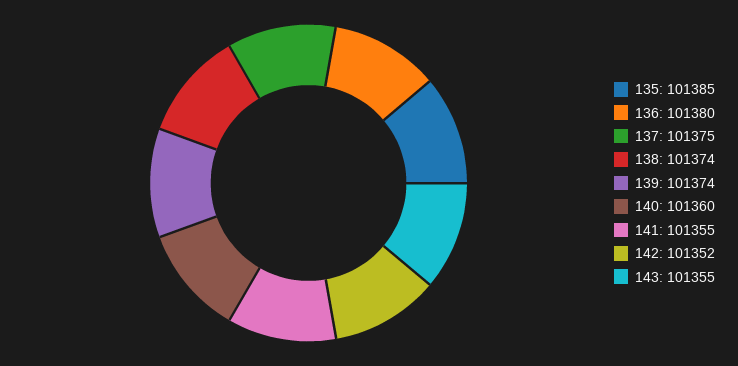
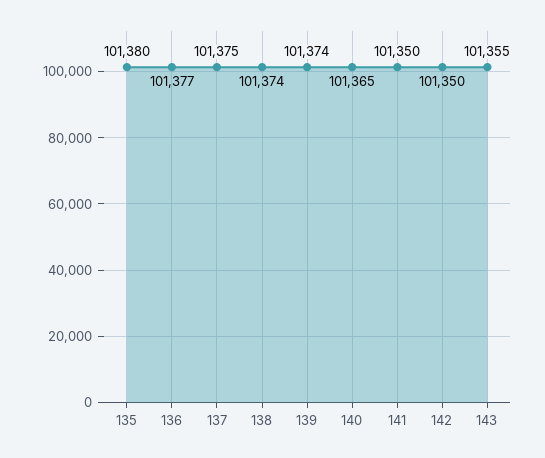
135: 101385 -> 101380
136: 101380 -> 101377
140: 101360 -> 101365
141: 101355 -> 101350
142: 101352 -> 101350

